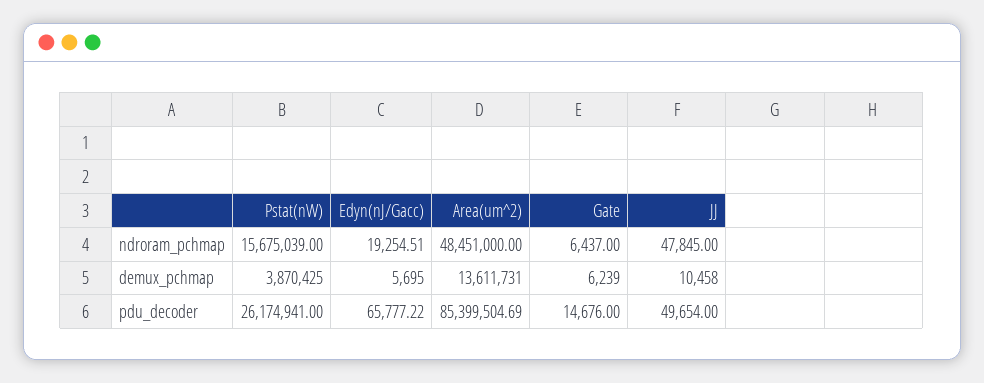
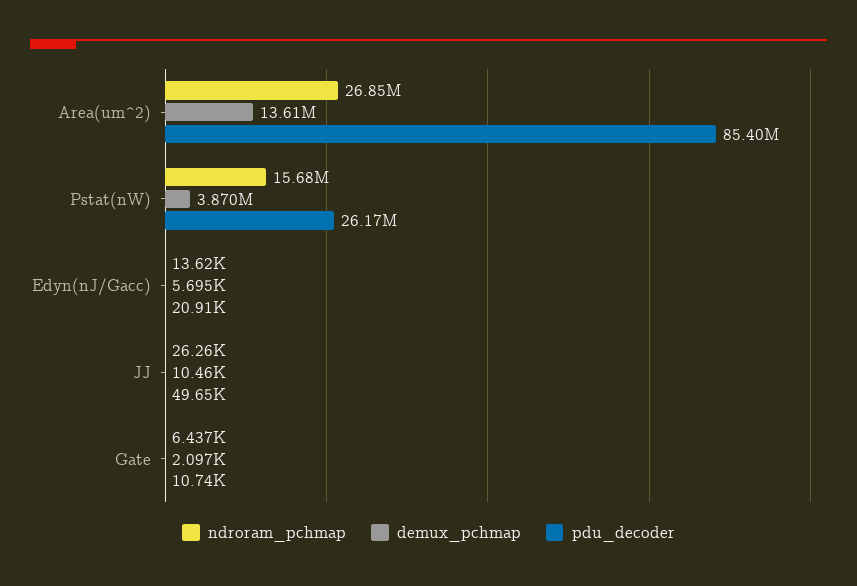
ndroram_pchmap, Edyn(nJ/Gacc): 19254.51 -> 13620
ndroram_pchmap, Area(um^2): 48451000 -> 26850000
ndroram_pchmap, JJ: 47845 -> 26260
demux_pchmap, Gate: 6239 -> 2097
pdu_decoder, Edyn(nJ/Gacc): 65777.22 -> 20910
pdu_decoder, Gate: 14676 -> 10740

